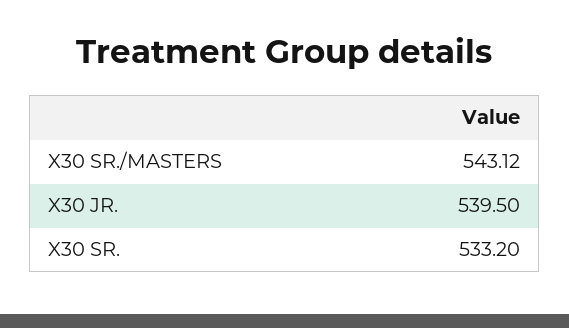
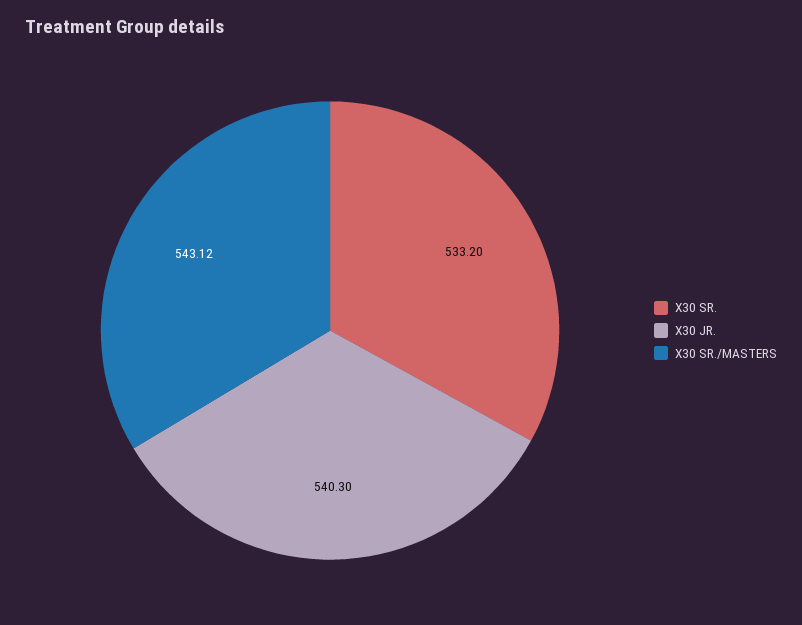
X30 JR.: 539.5 -> 540.3

